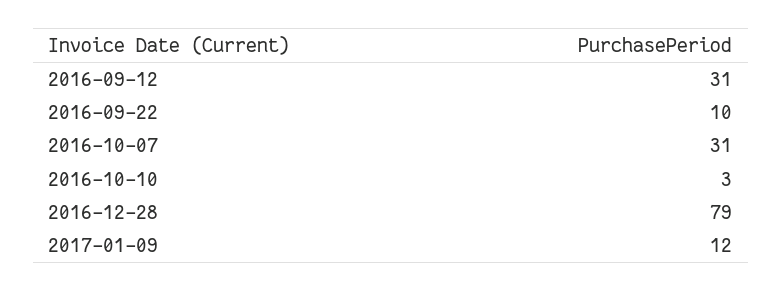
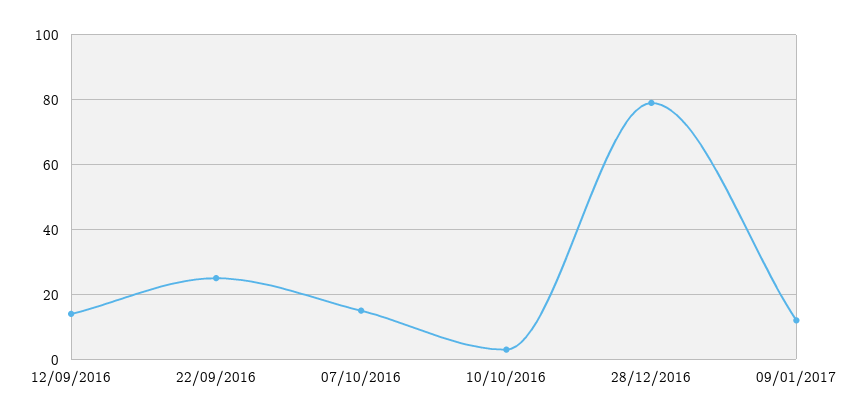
2016-09-12: 31 -> 15
2016-09-22: 10 -> 25
2016-10-07: 31 -> 15

